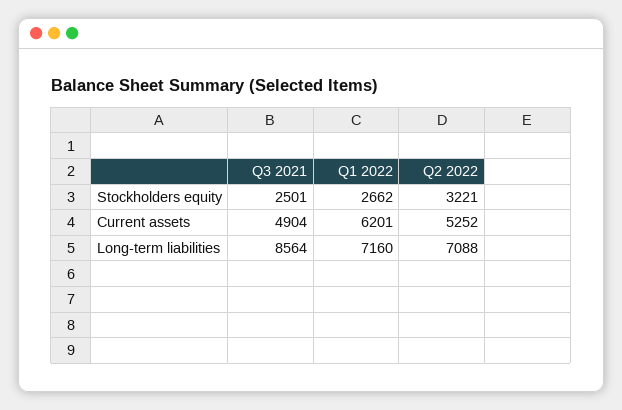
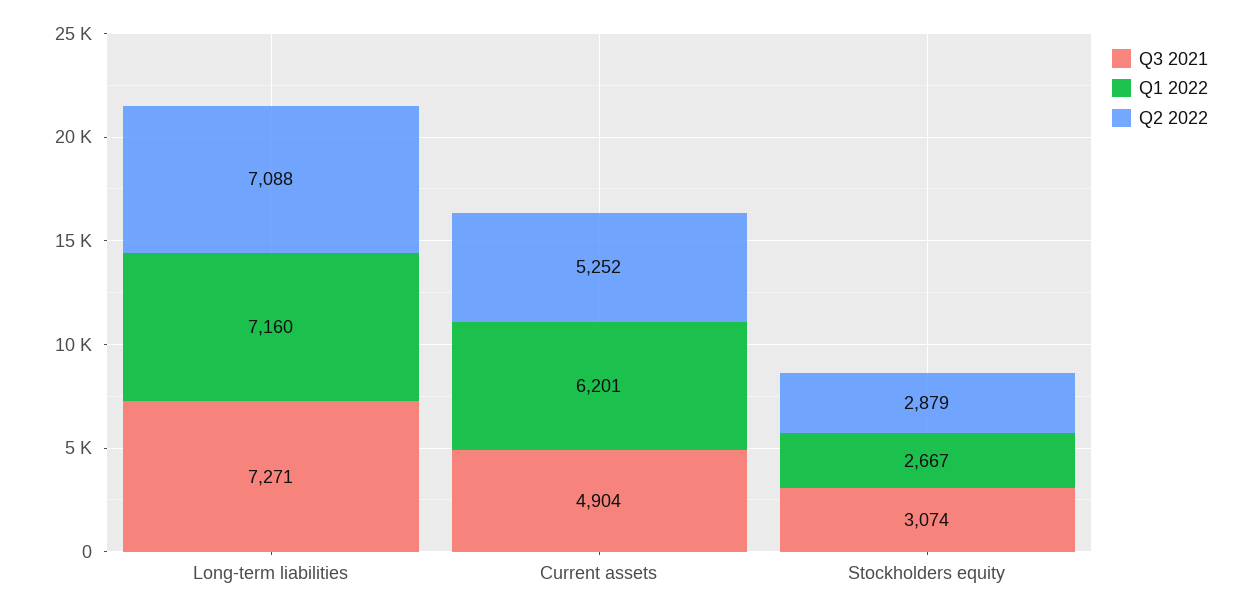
Q3 2021, Stockholders equity: 2501 -> 3074
Q1 2022, Stockholders equity: 2662 -> 2667
Q2 2022, Stockholders equity: 3221 -> 2879
Q3 2021, Long-term liabilities: 8564 -> 7271

